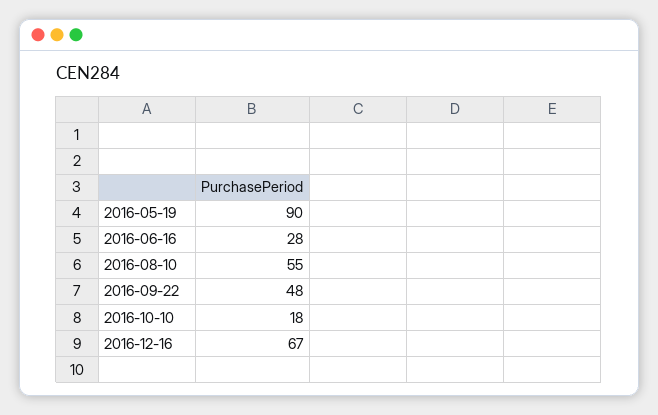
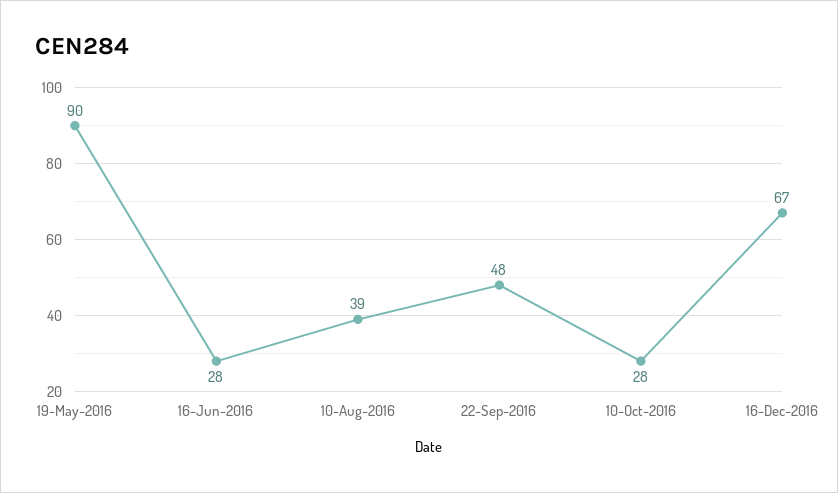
2016-08-10: 55 -> 39
2016-10-10: 18 -> 28

